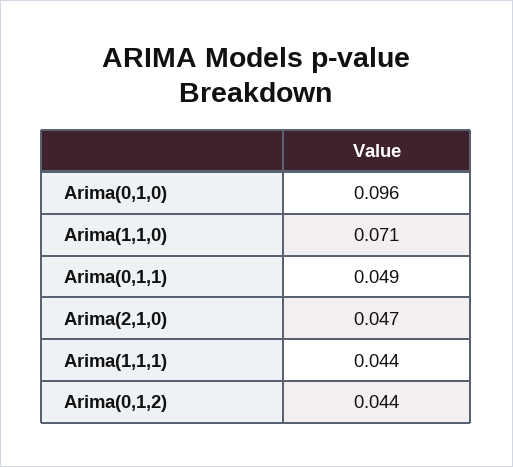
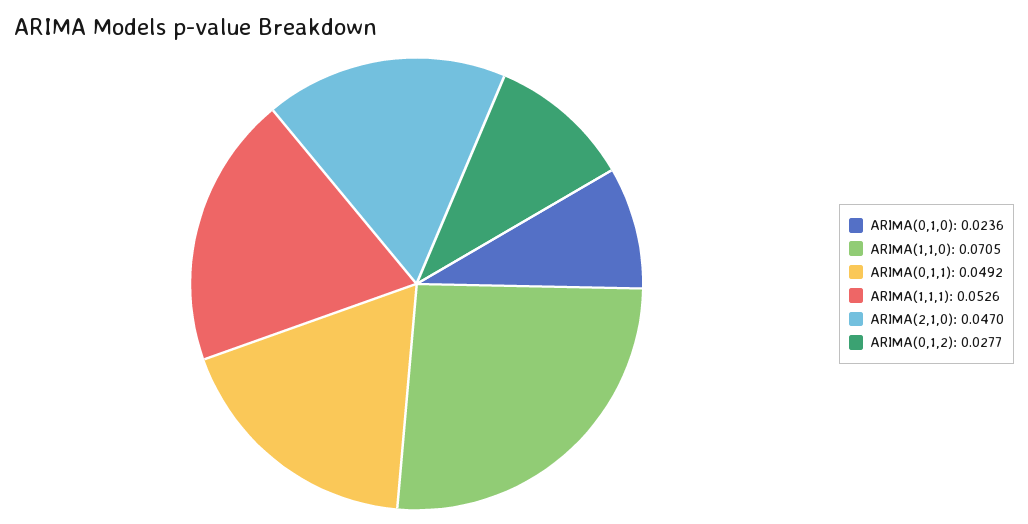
Arima(0,1,0): 0.096 -> 0.0236
Arima(1,1,1): 0.044 -> 0.0526
Arima(0,1,2): 0.044 -> 0.0277

